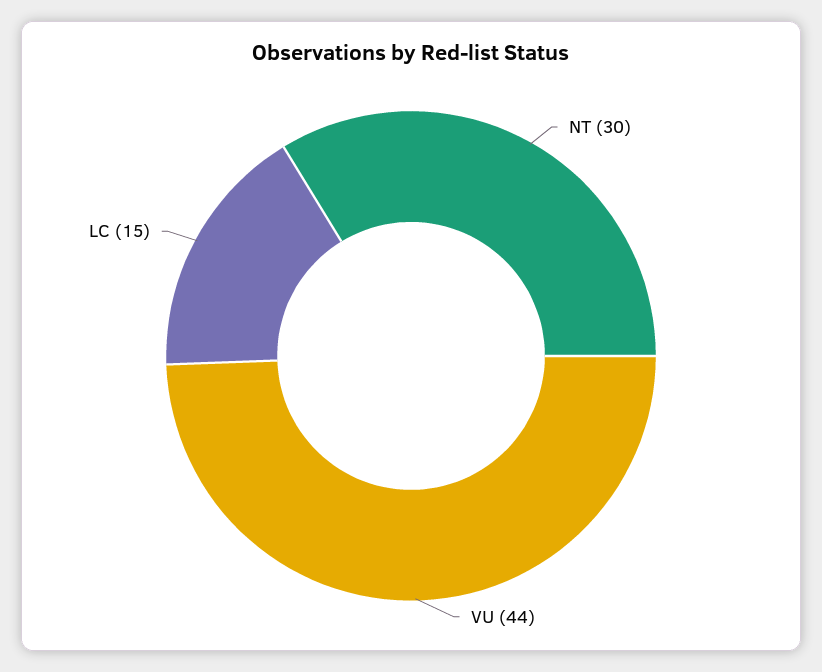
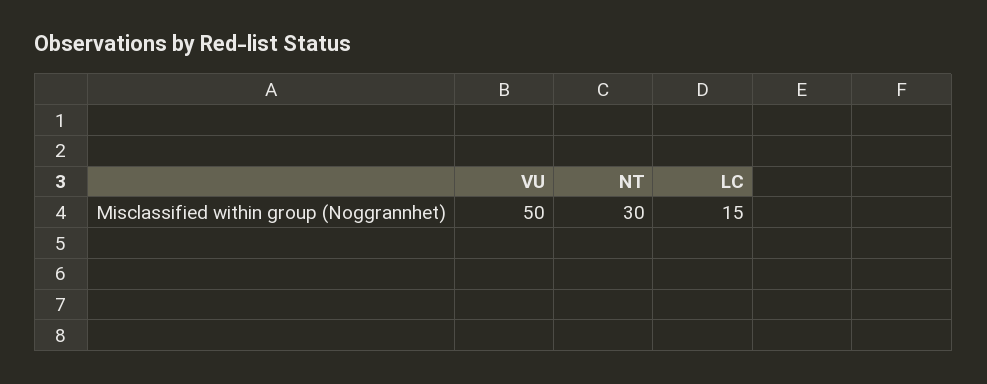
VU: 44 -> 50

